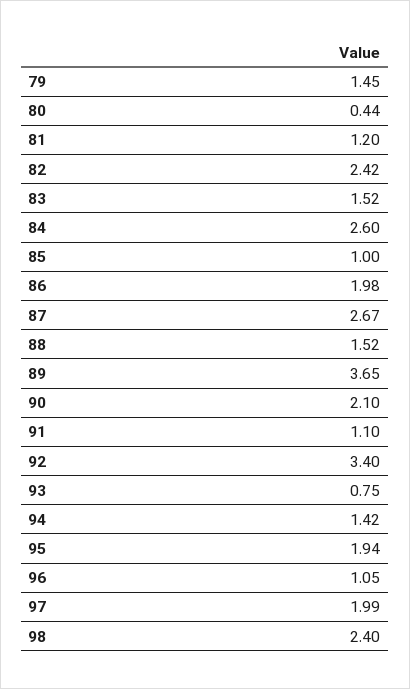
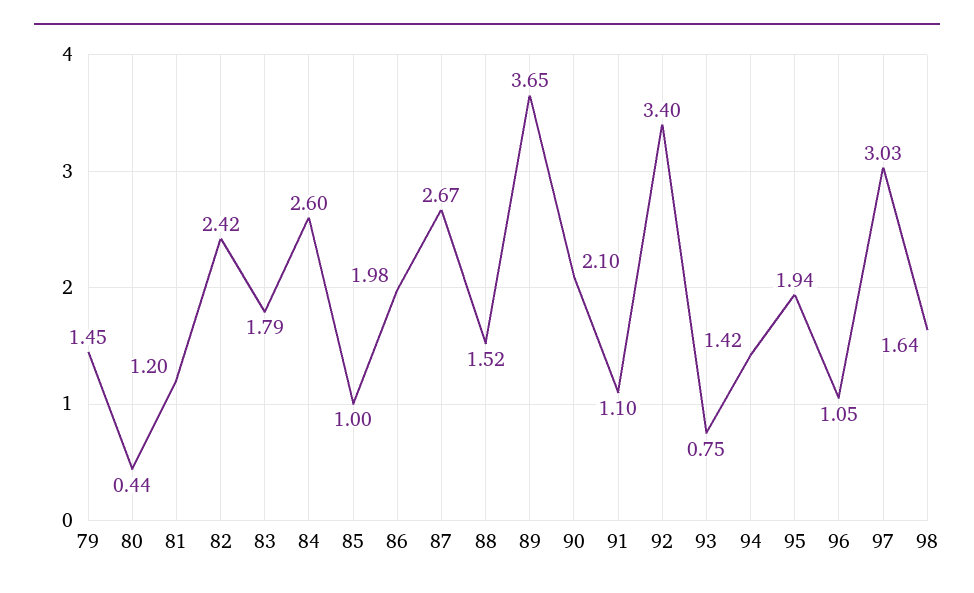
83: 1.52 -> 1.79
97: 1.99 -> 3.03
98: 2.4 -> 1.64

